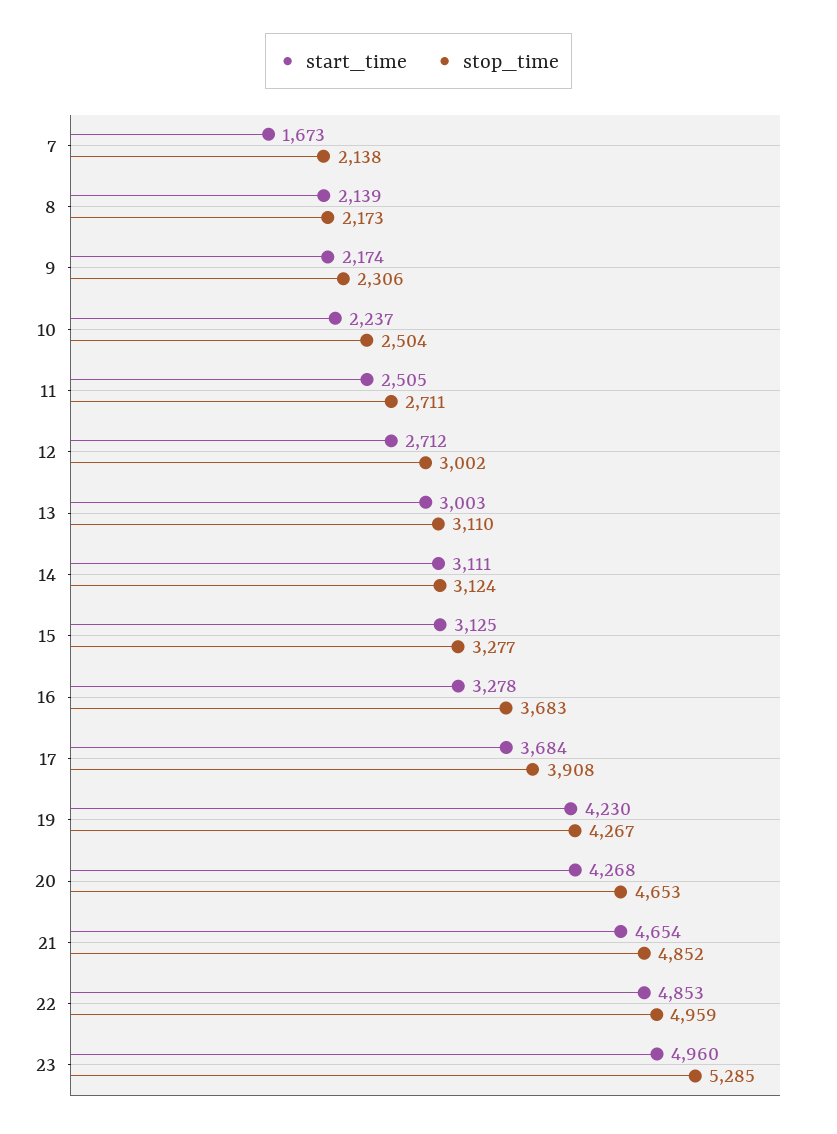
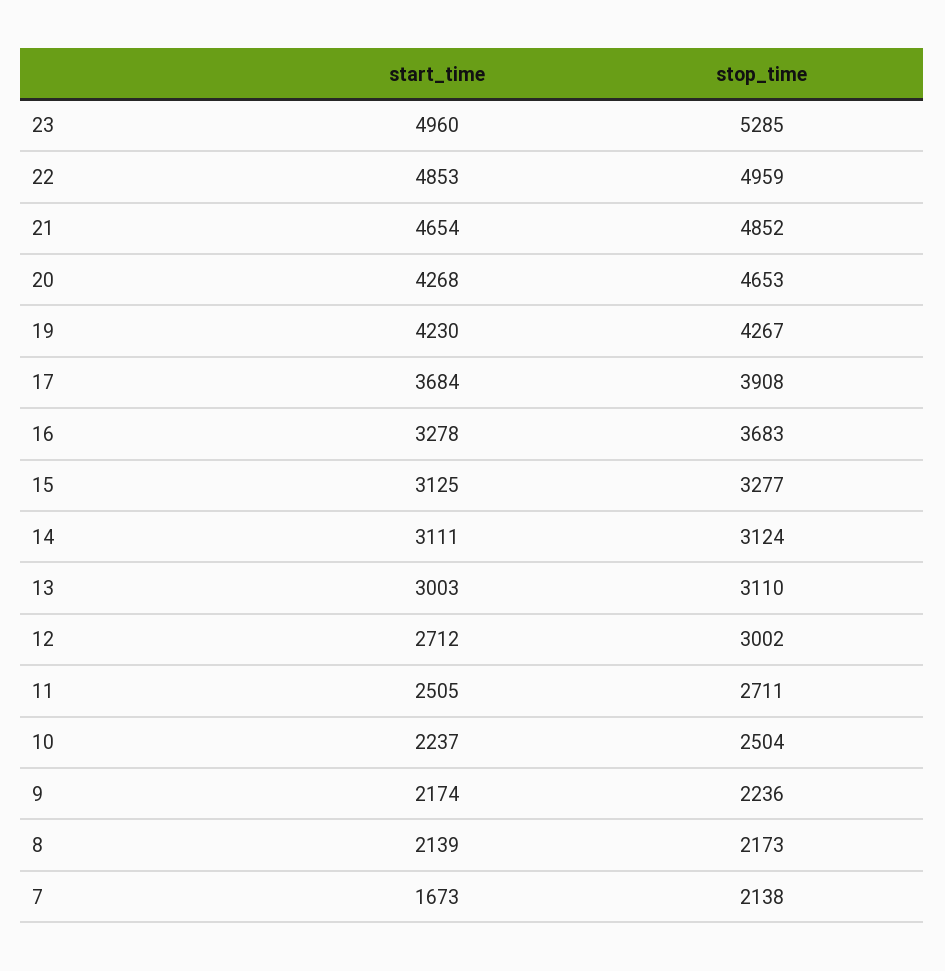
stop_time, 9: 2306 -> 2236

